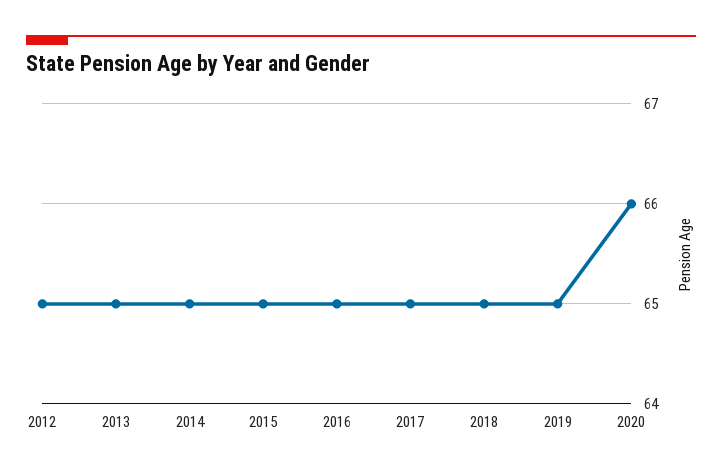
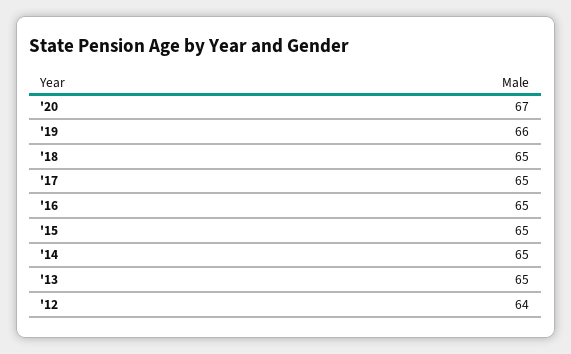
2012: 65 -> 64
2019: 65 -> 66
2020: 66 -> 67

